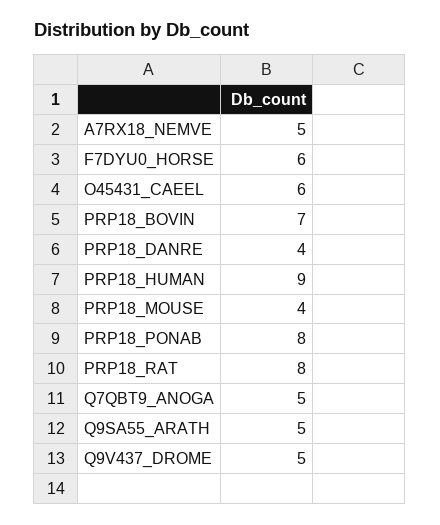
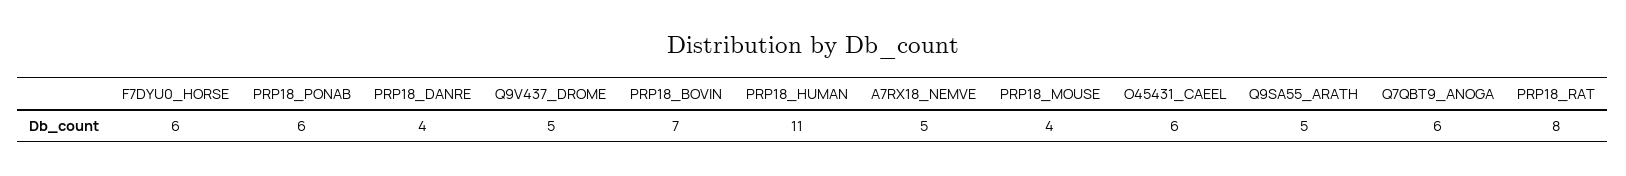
PRP18_HUMAN: 9 -> 11
PRP18_PONAB: 8 -> 6
Q7QBT9_ANOGA: 5 -> 6

